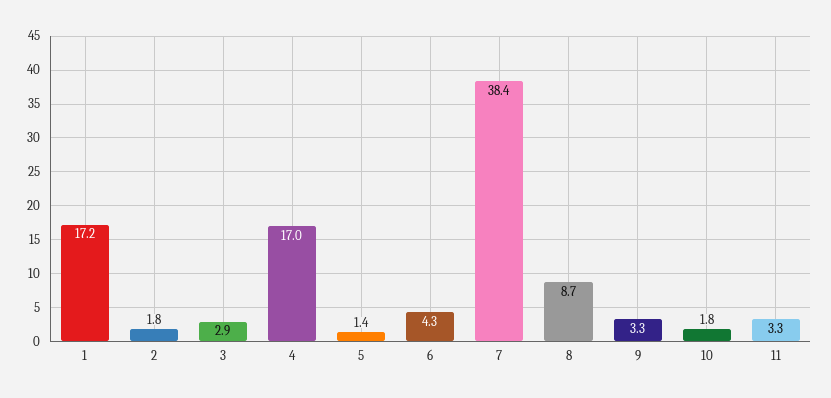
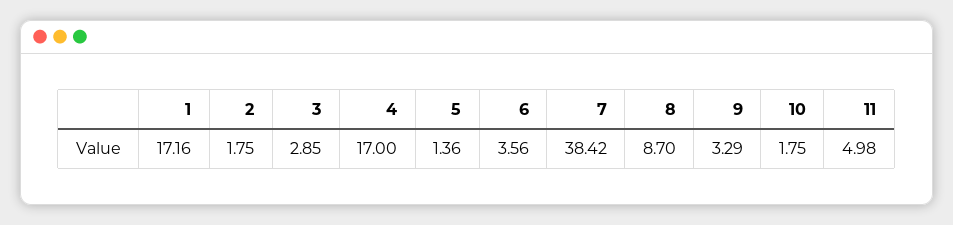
6: 4.3 -> 3.56
11: 3.3 -> 4.98

